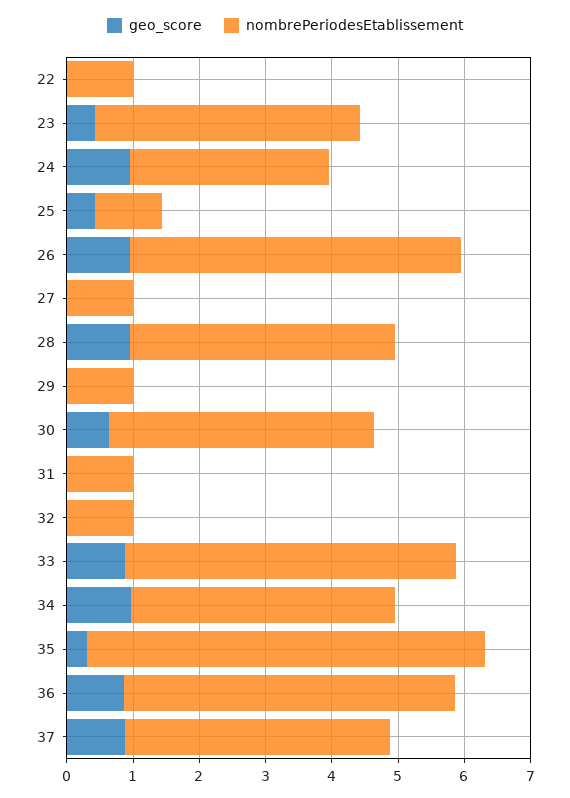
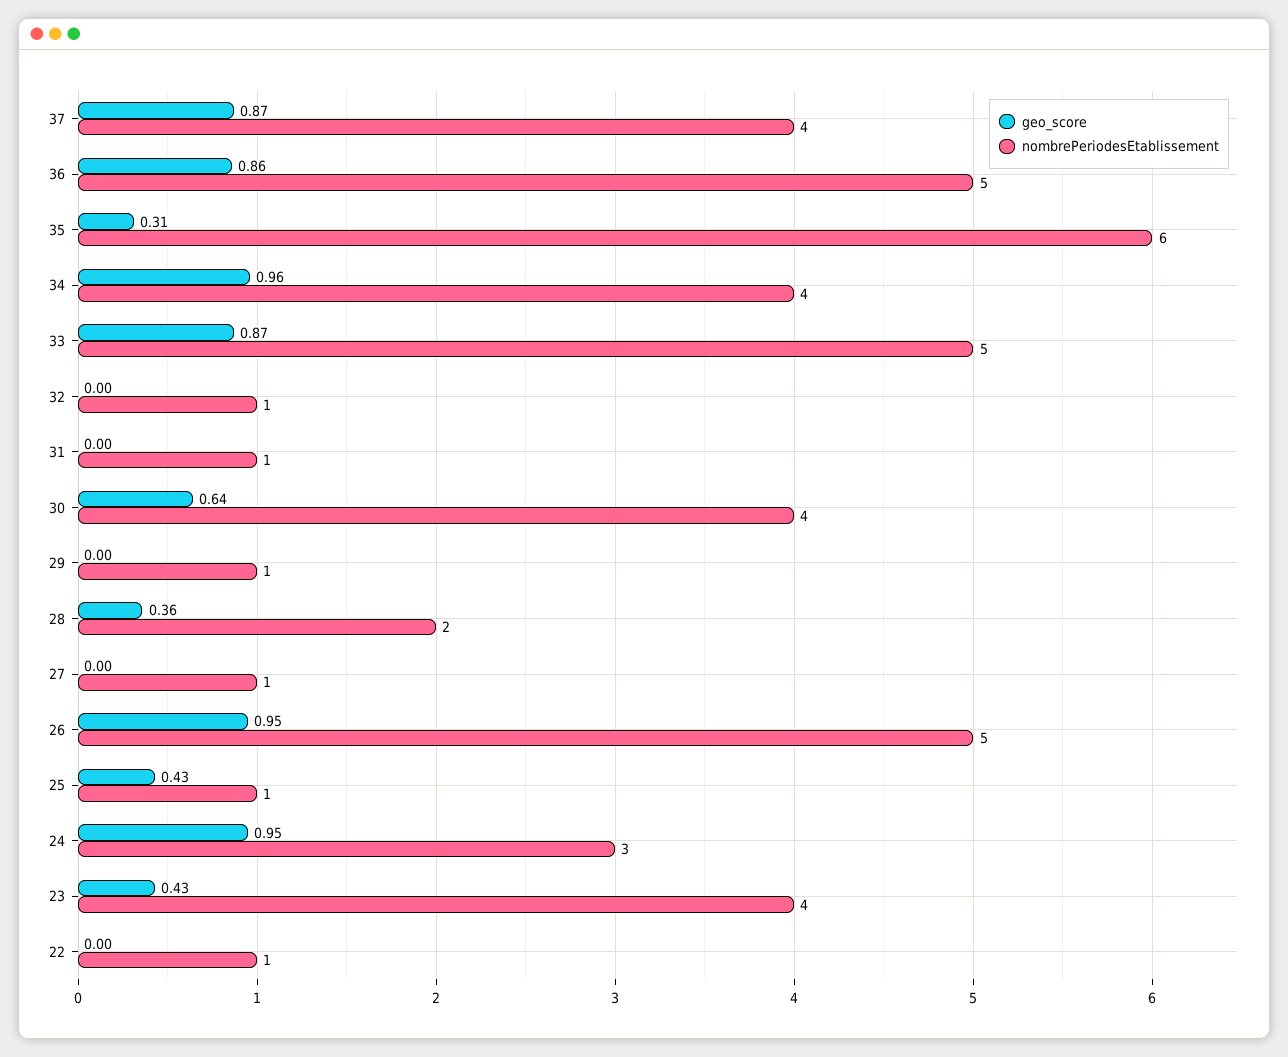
geo_score, 28: 1 -> 0.36
nombrePeriodesEtablissement, 28: 4 -> 2

